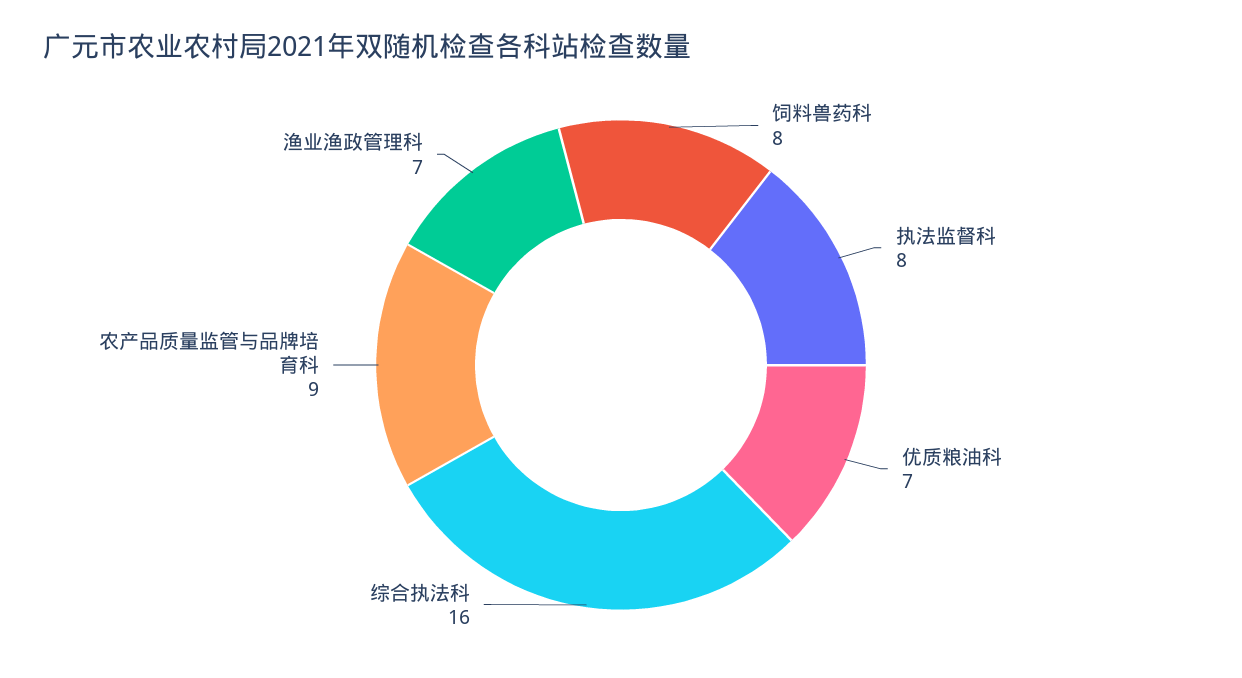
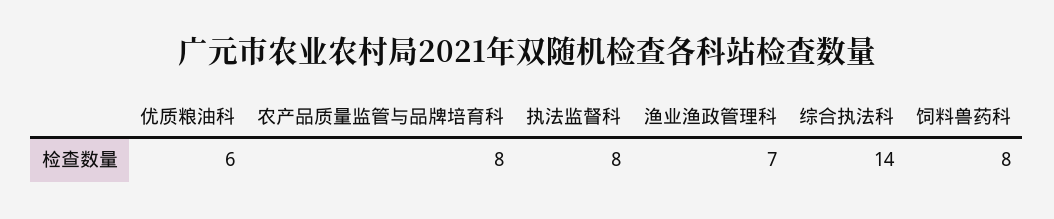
优质粮油科: 7 -> 6
综合执法科: 16 -> 14
农产品质量监管与品牌培育科: 9 -> 8

